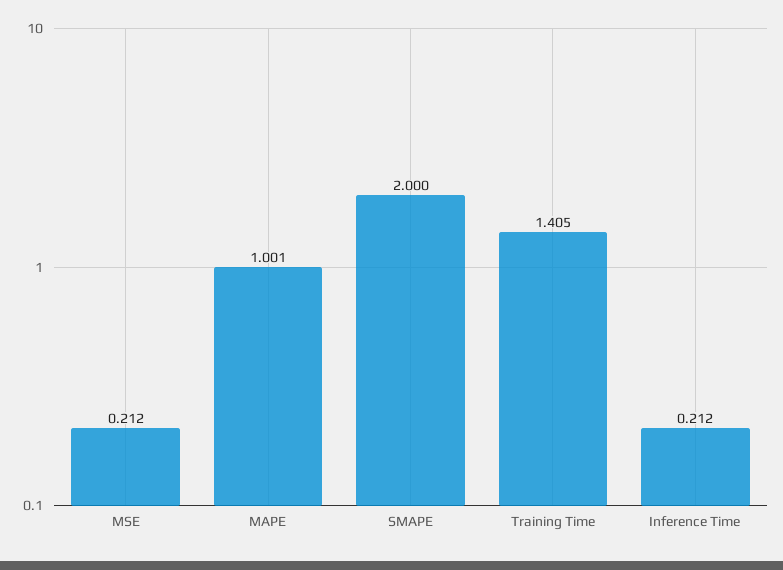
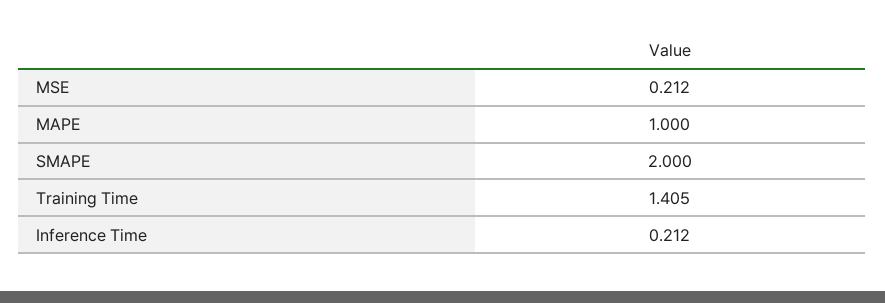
MAPE: 1.001 -> 1

